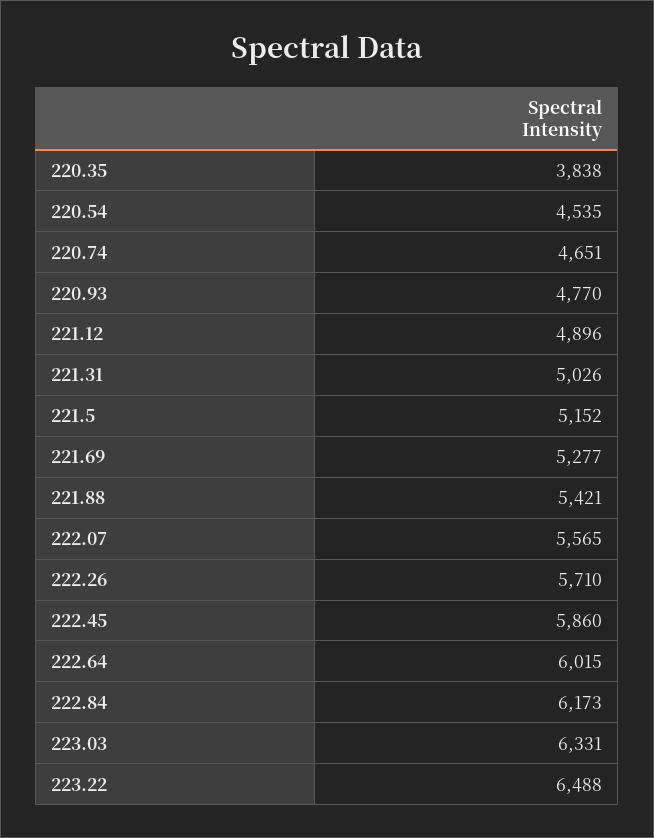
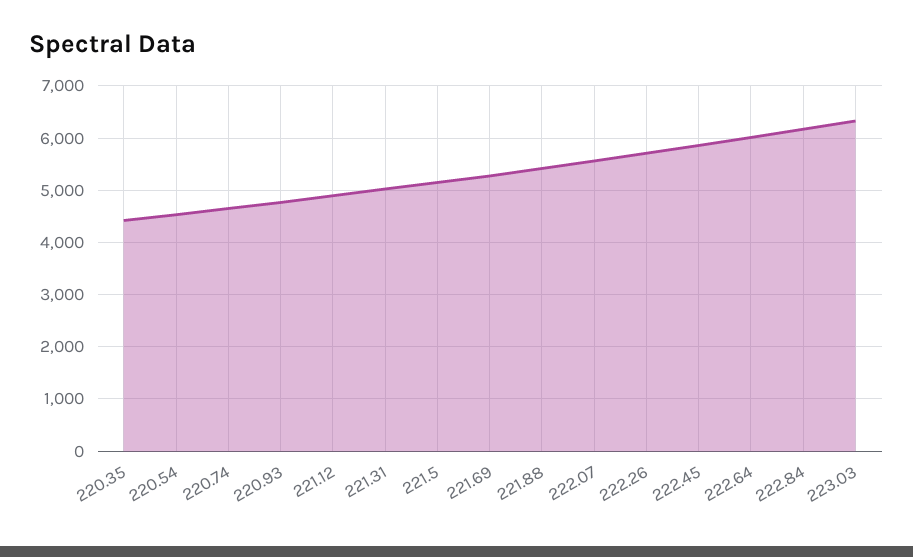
220.35: 3838 -> 4400
223.22: 6488 -> none

